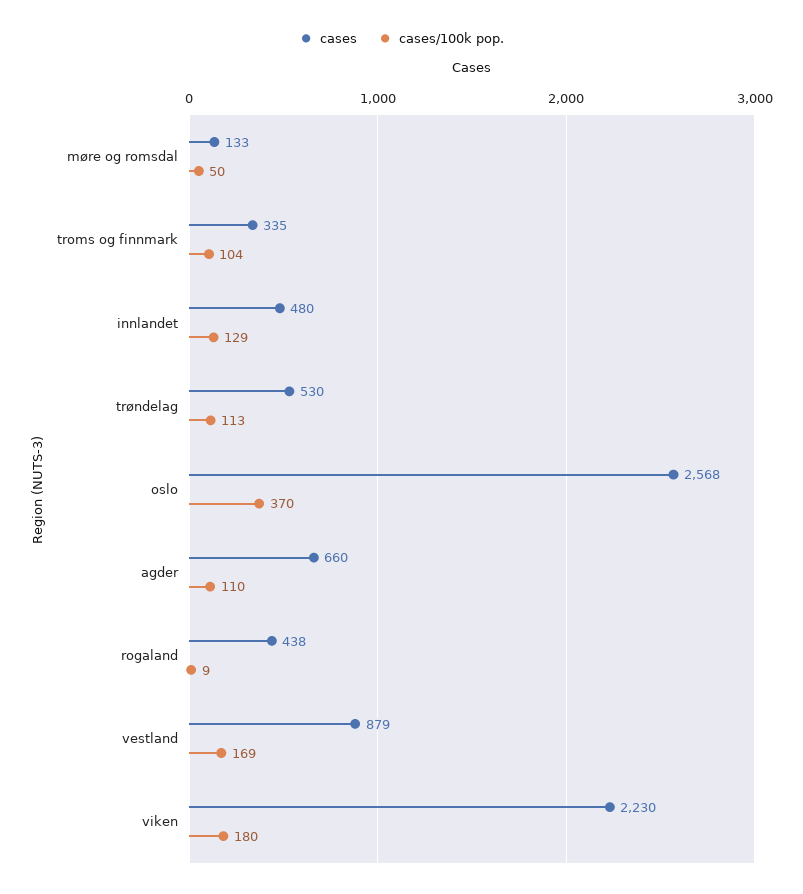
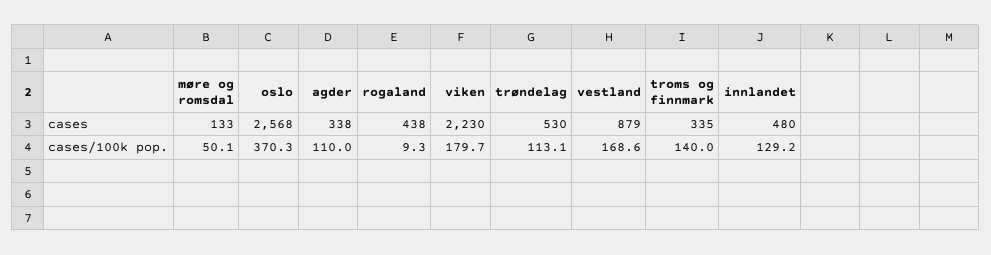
cases/100k pop., troms og finnmark: 104 -> 140
cases, agder: 660 -> 338

